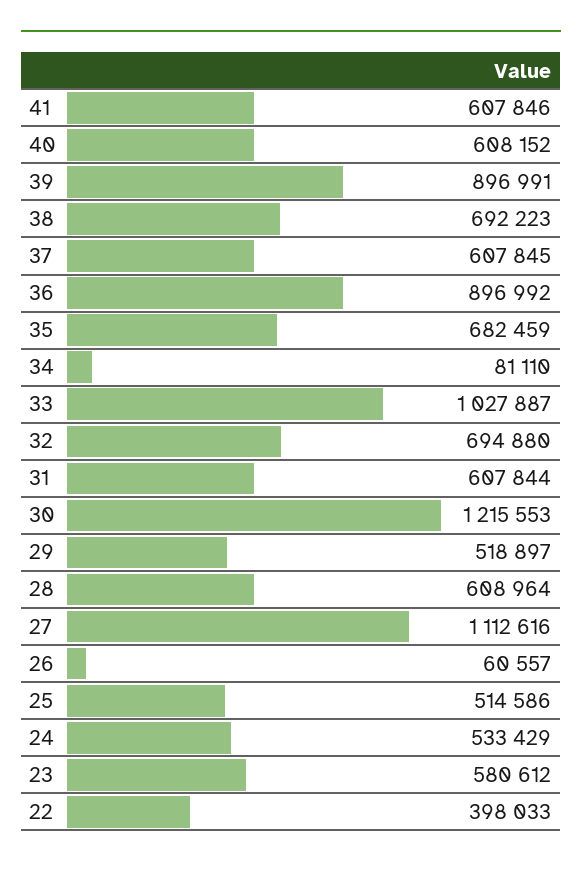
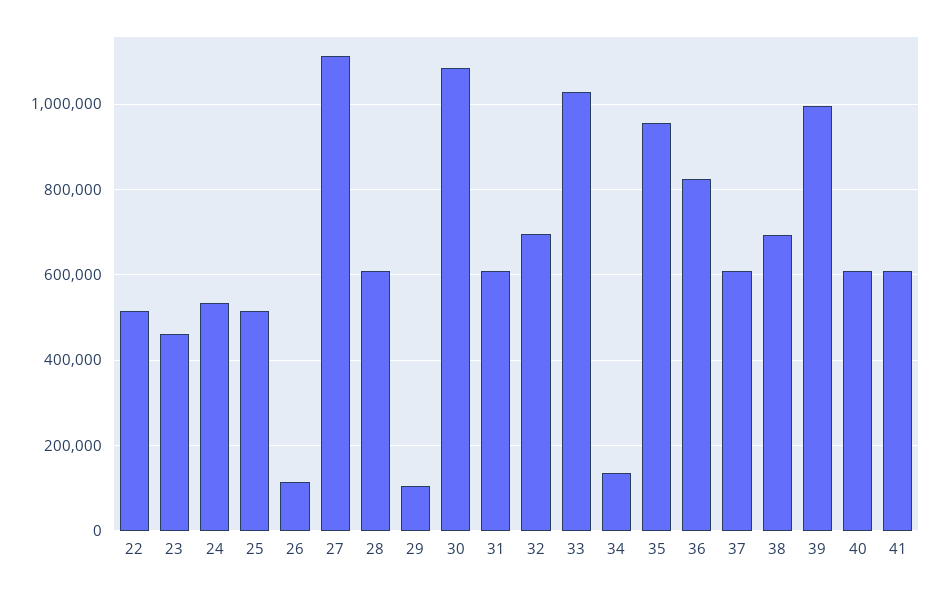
39: 896991 -> 1000000
36: 896992 -> 820000
35: 682459 -> 960000
34: 81110 -> 140000
30: 1215553 -> 1080000
29: 518897 -> 100000
26: 60557 -> 120000
23: 580612 -> 460000
22: 398033 -> 520000

